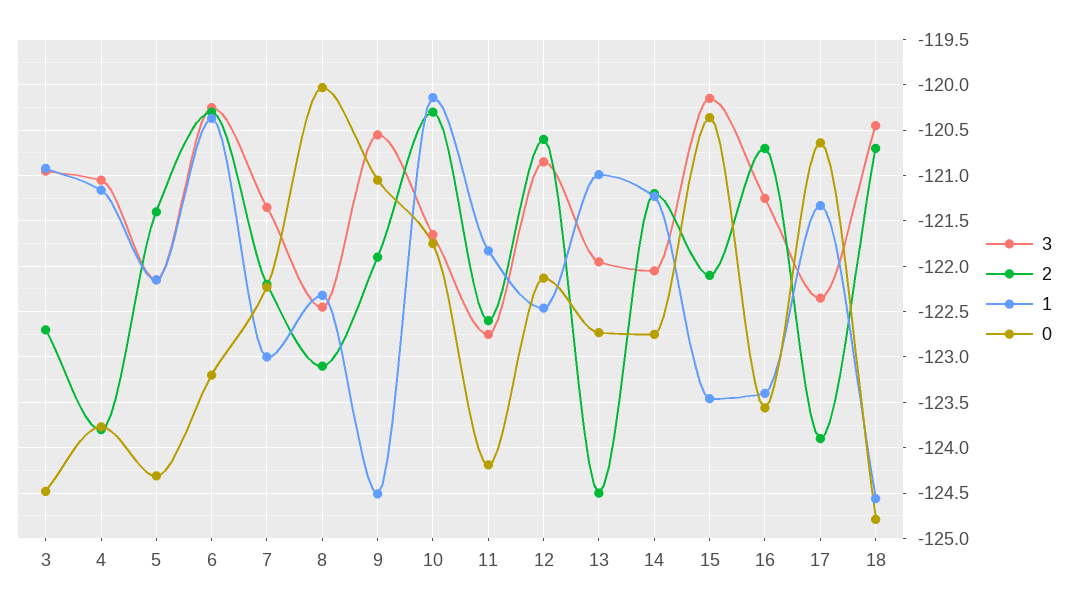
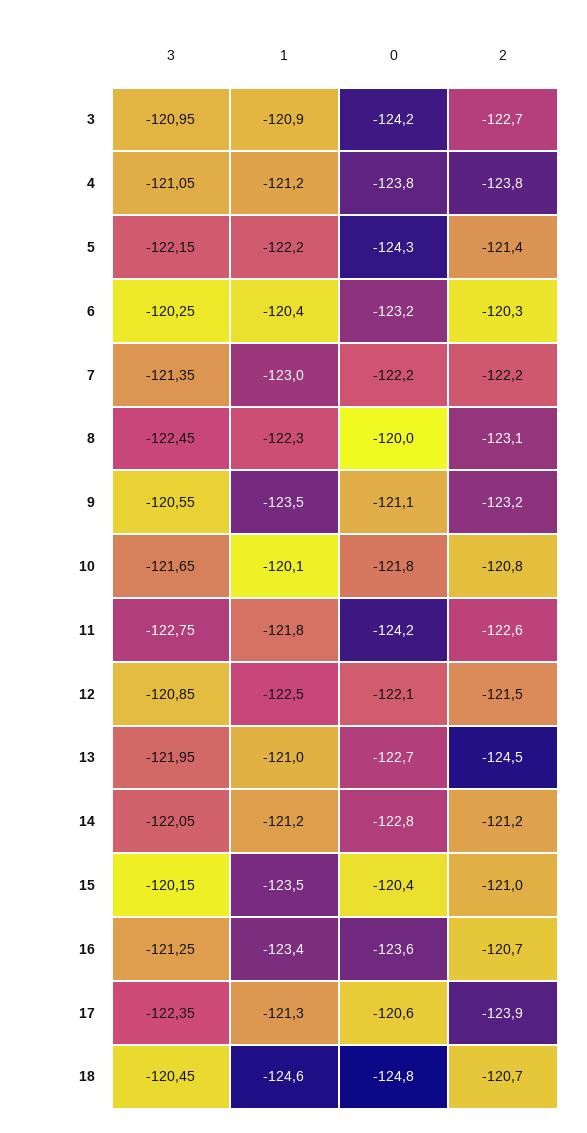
0, 3: -124.5 -> -124.2
2, 9: -121.9 -> -123.2
1, 9: -124.5 -> -123.5
2, 10: -120.3 -> -120.8
2, 12: -120.6 -> -121.5
2, 15: -122.1 -> -121

